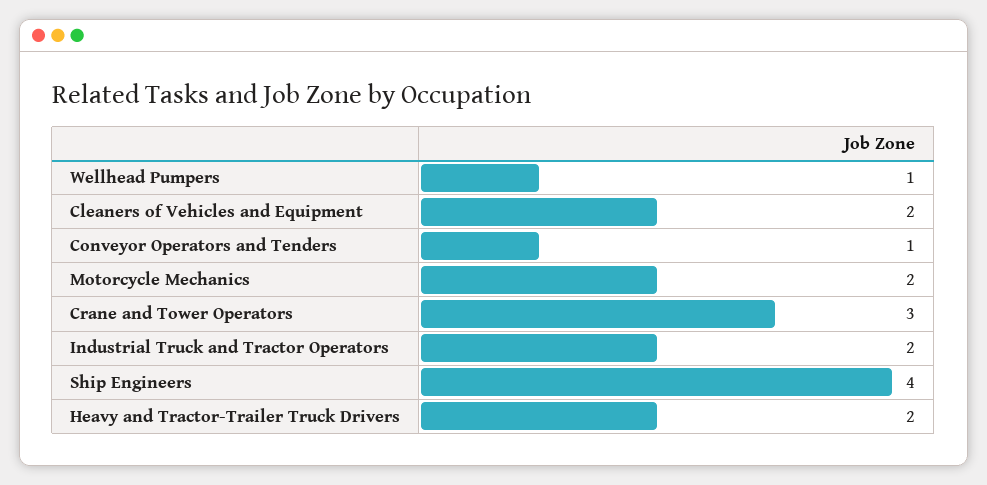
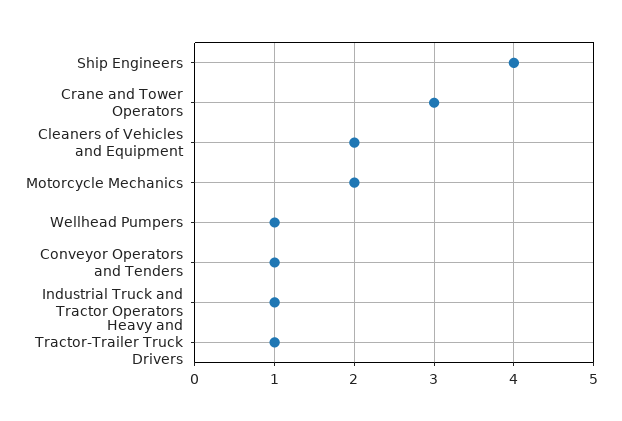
Industrial Truck and Tractor Operators: 2 -> 1
Heavy and Tractor-Trailer Truck Drivers: 2 -> 1

